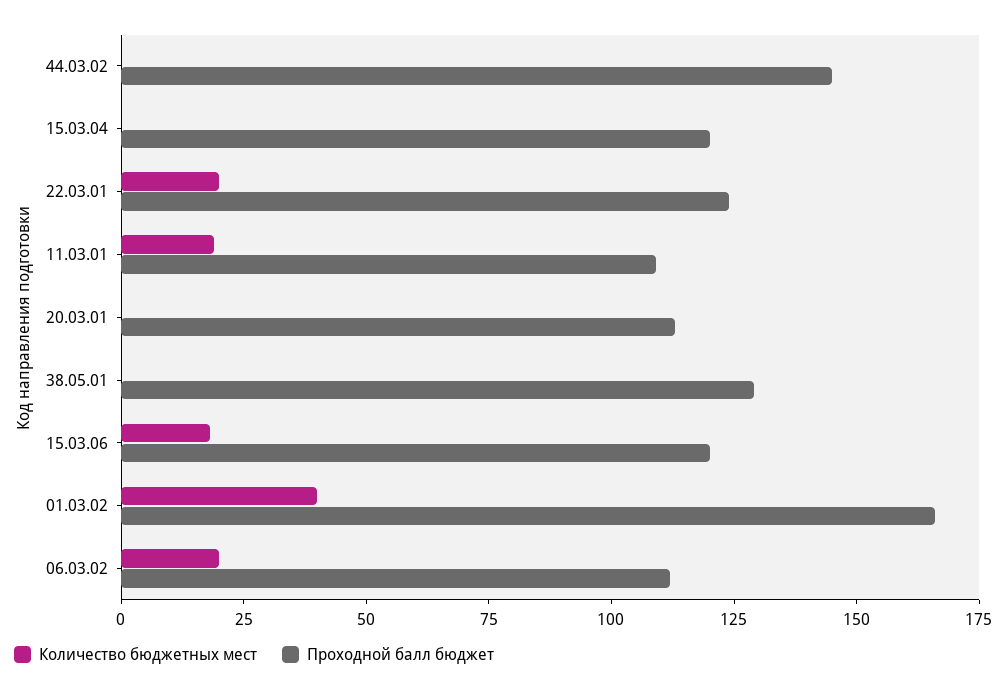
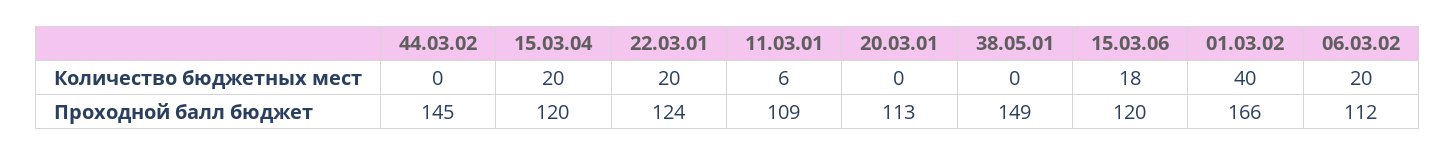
Количество бюджетных мест, 15.03.04: 0 -> 20
Количество бюджетных мест, 11.03.01: 20 -> 6
Проходной балл бюджет, 38.05.01: 130 -> 149

